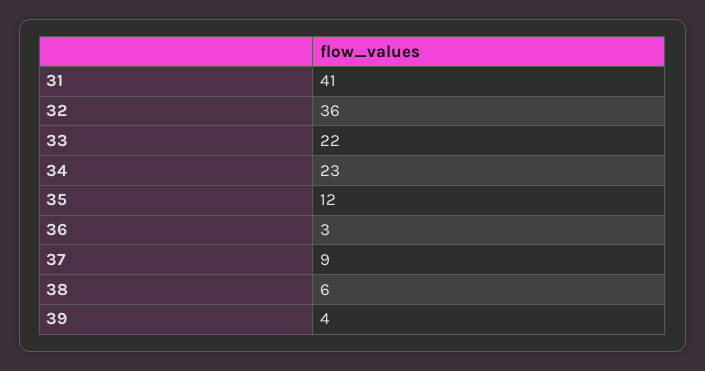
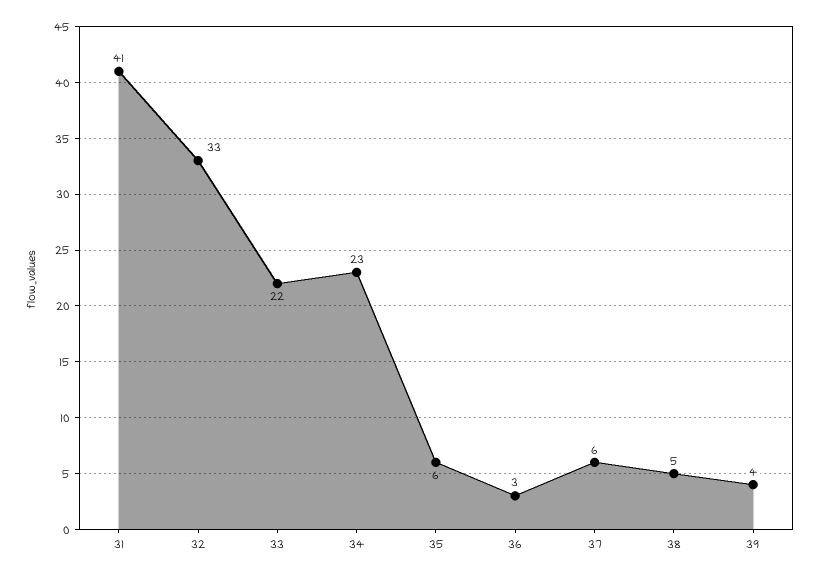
32: 36 -> 33
35: 12 -> 6
37: 9 -> 6
38: 6 -> 5

